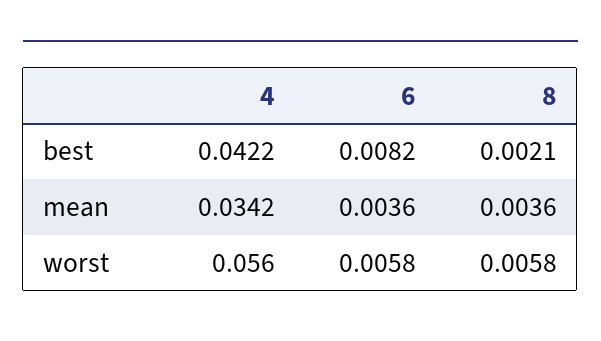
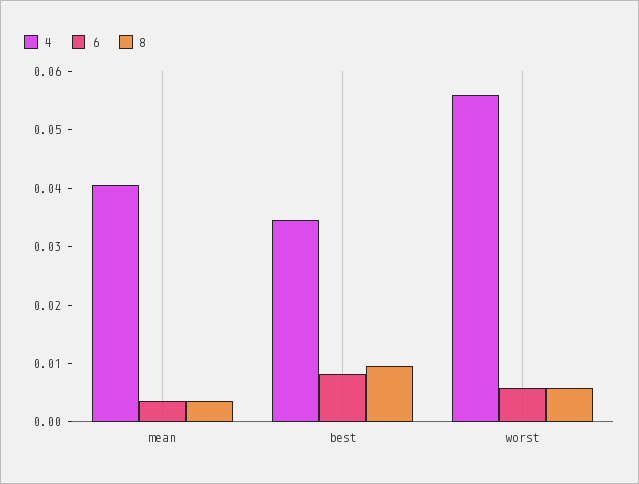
4, best: 0.0422 -> 0.034
8, best: 0.0021 -> 0.01
4, mean: 0.0342 -> 0.04

